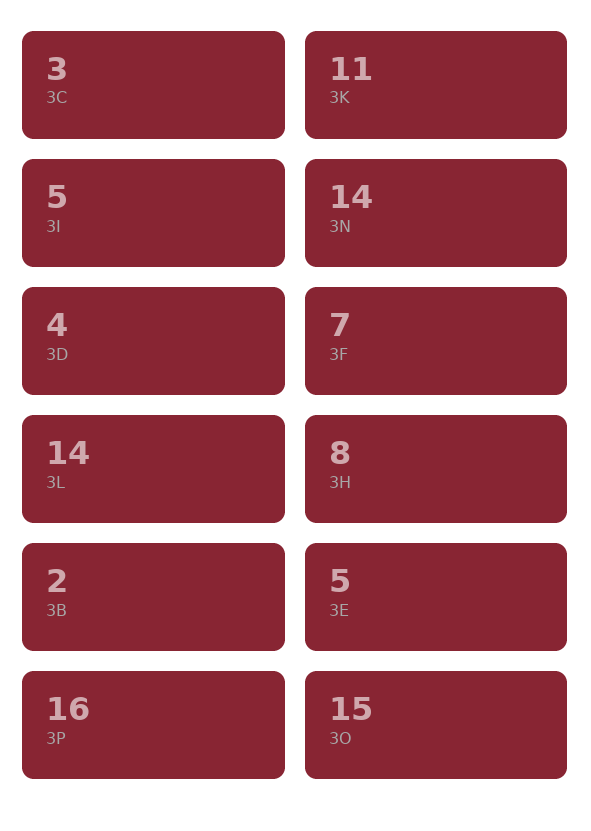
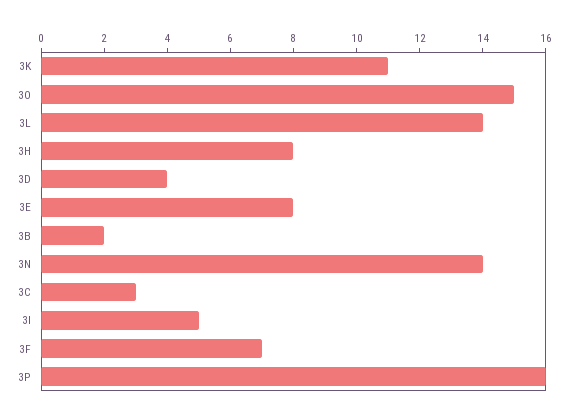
3E: 5 -> 8

